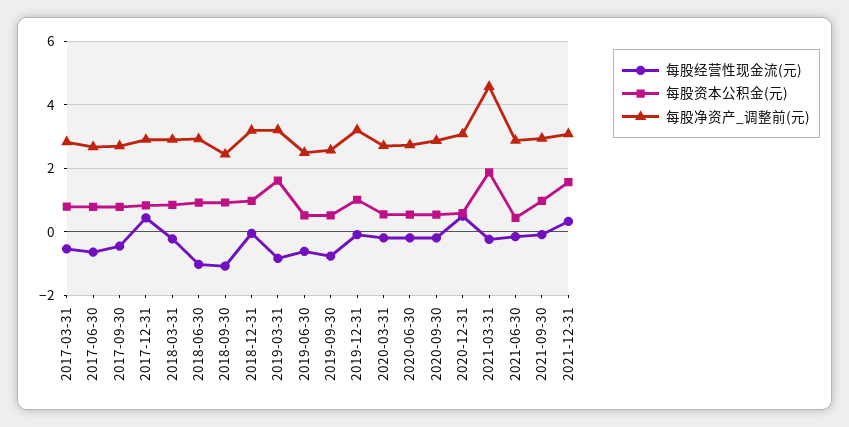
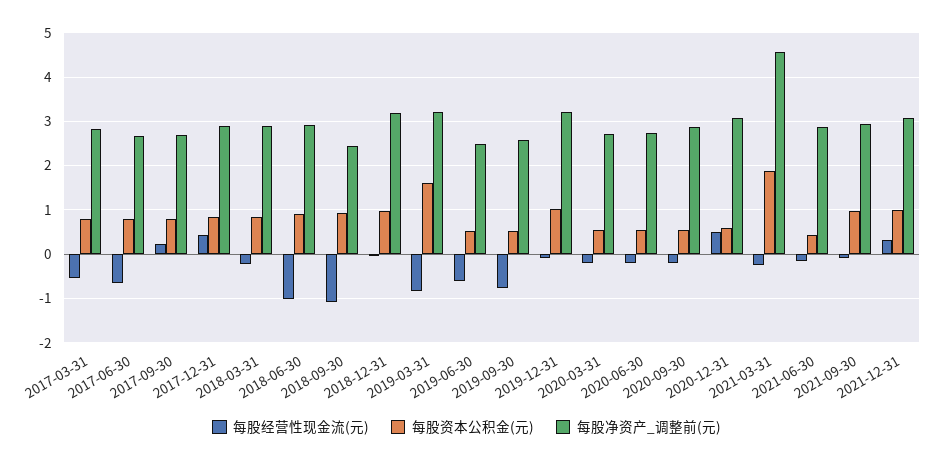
每股经营性现金流(元), 2017-09-30: -0.4 -> 0.2
每股资本公积金(元), 2021-12-31: 1.6 -> 1

